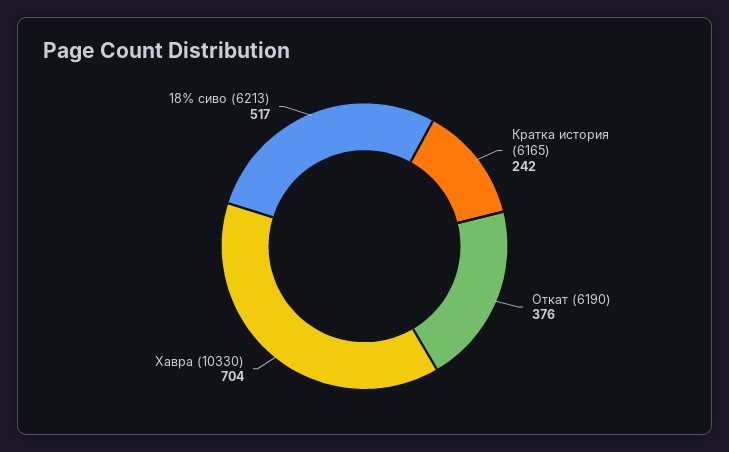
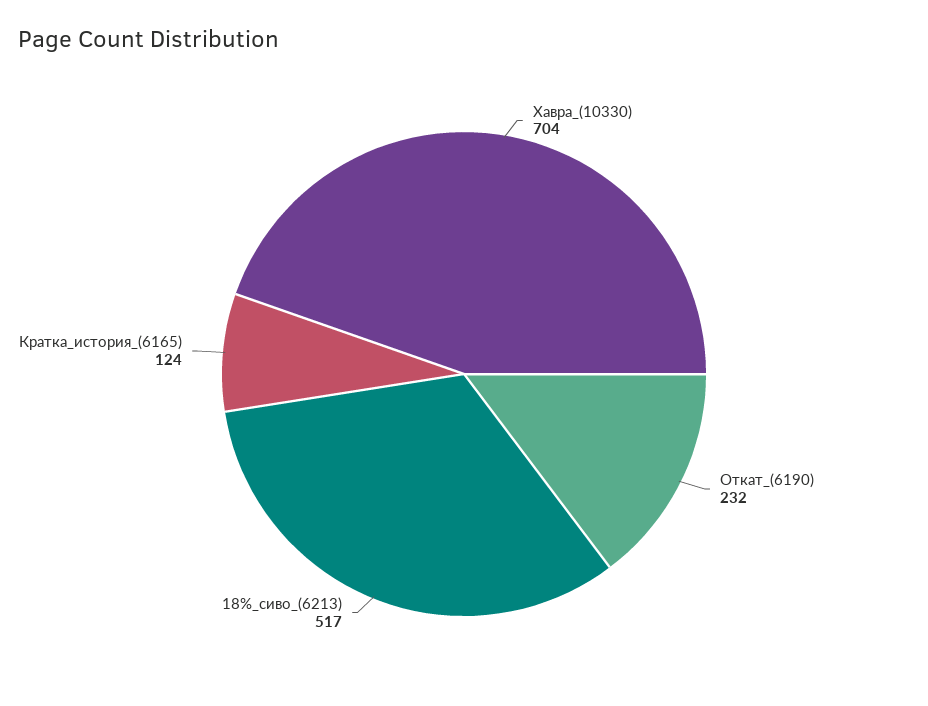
Кратка история (6165): 242 -> 124
Откат (6190): 376 -> 232

